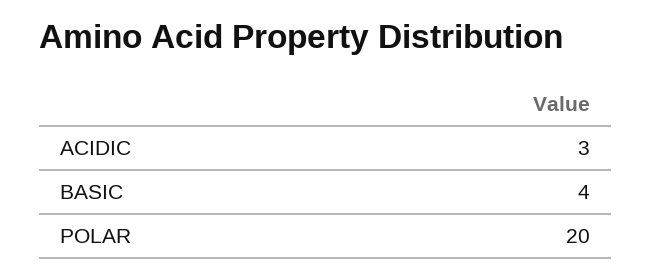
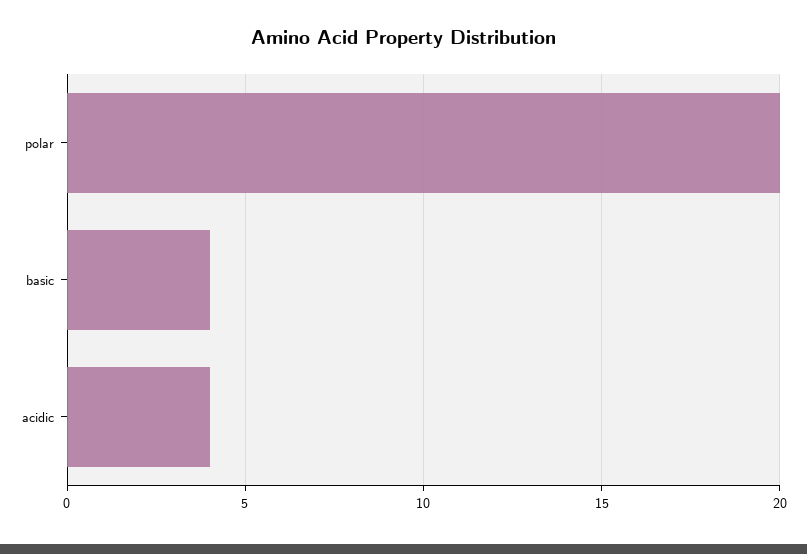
ACIDIC: 3 -> 4

